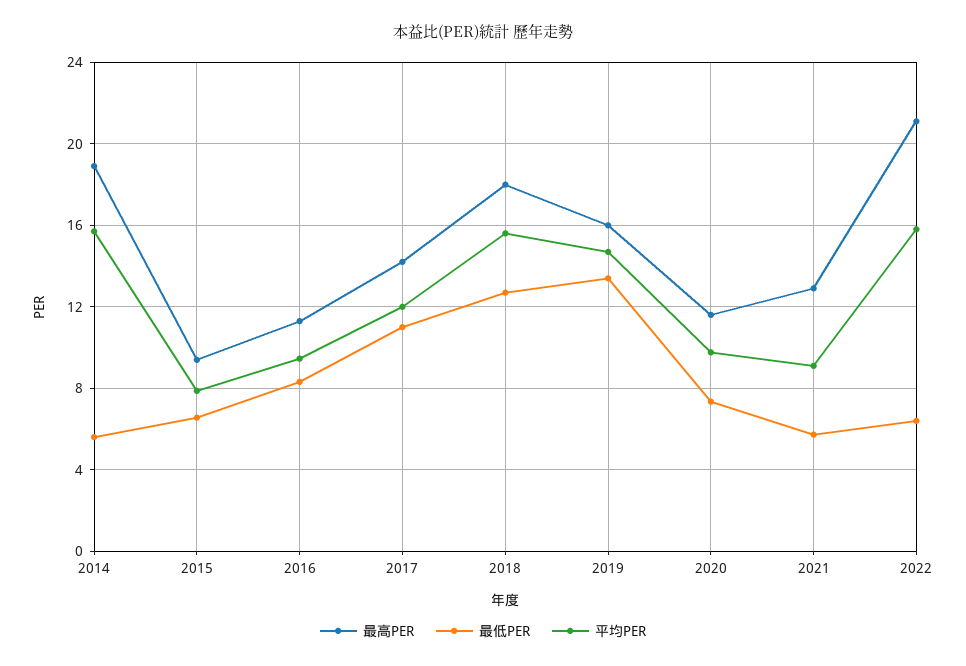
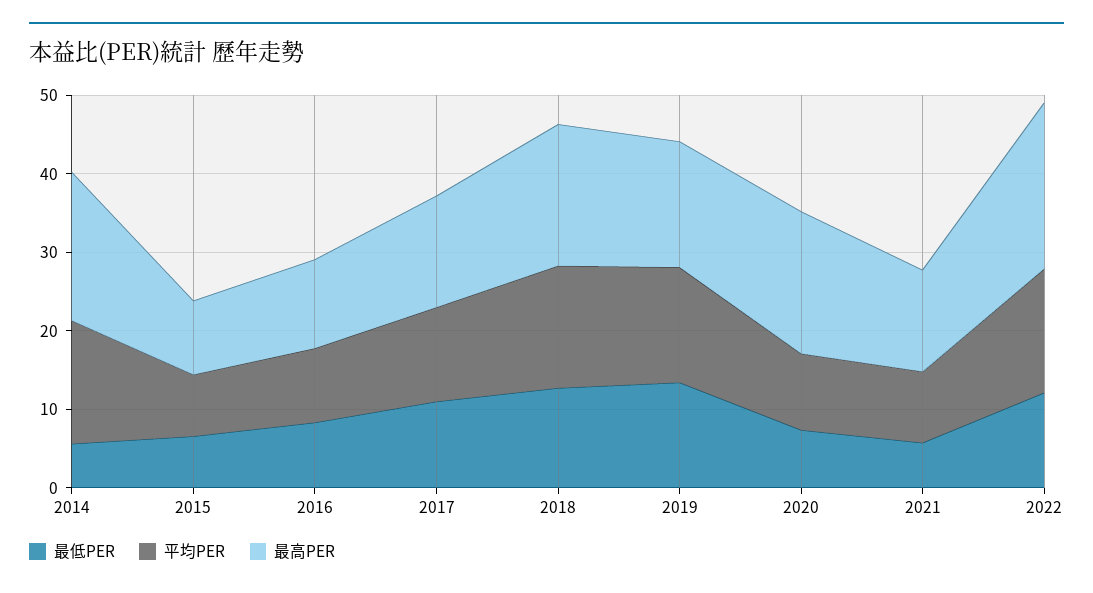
最高PER, 2020: 11.5 -> 18
最低PER, 2022: 6.5 -> 12

